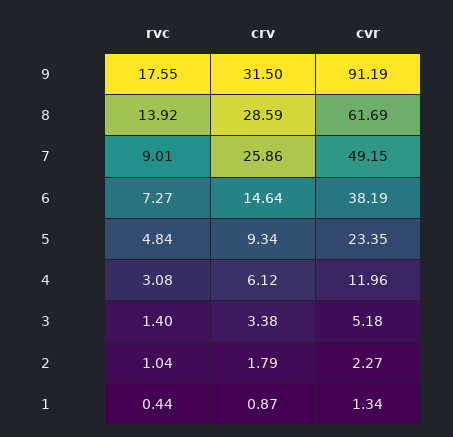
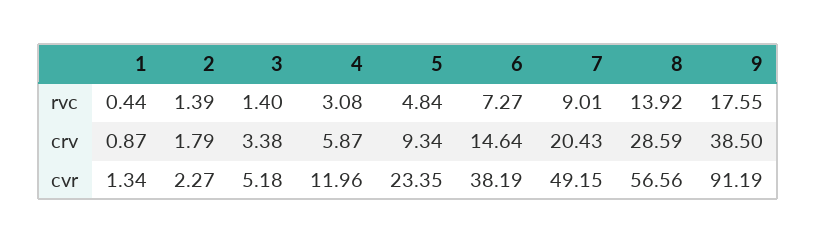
crv, 9: 31.5 -> 38.5
cvr, 8: 61.69 -> 56.56
crv, 7: 25.86 -> 20.43
crv, 4: 6.12 -> 5.87
rvc, 2: 1.04 -> 1.39

